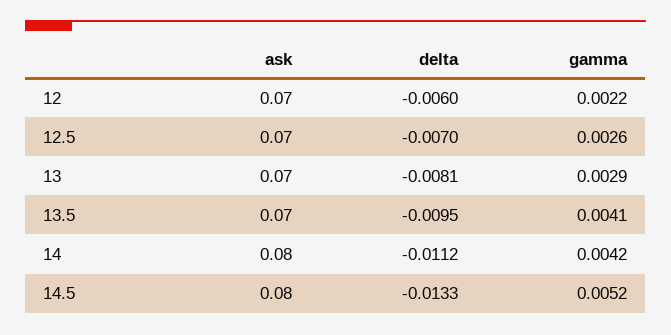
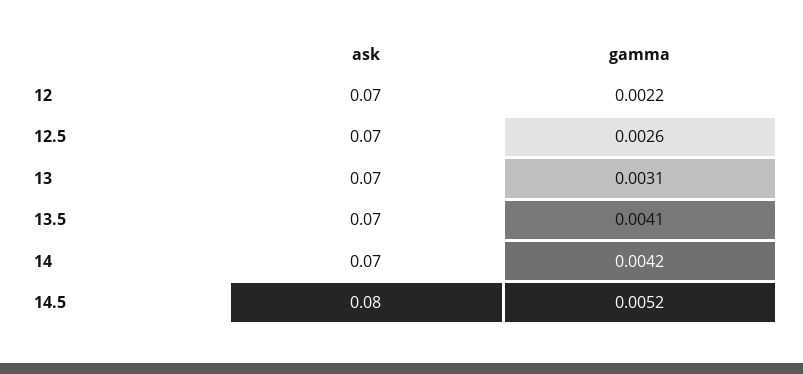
delta, 12: -0.006 -> none
delta, 12.5: -0.007 -> none
delta, 13: -0.0081 -> none
gamma, 13: 0.0029 -> 0.0031
delta, 13.5: -0.0095 -> none
ask, 14: 0.08 -> 0.07
delta, 14: -0.0112 -> none
delta, 14.5: -0.0133 -> none

